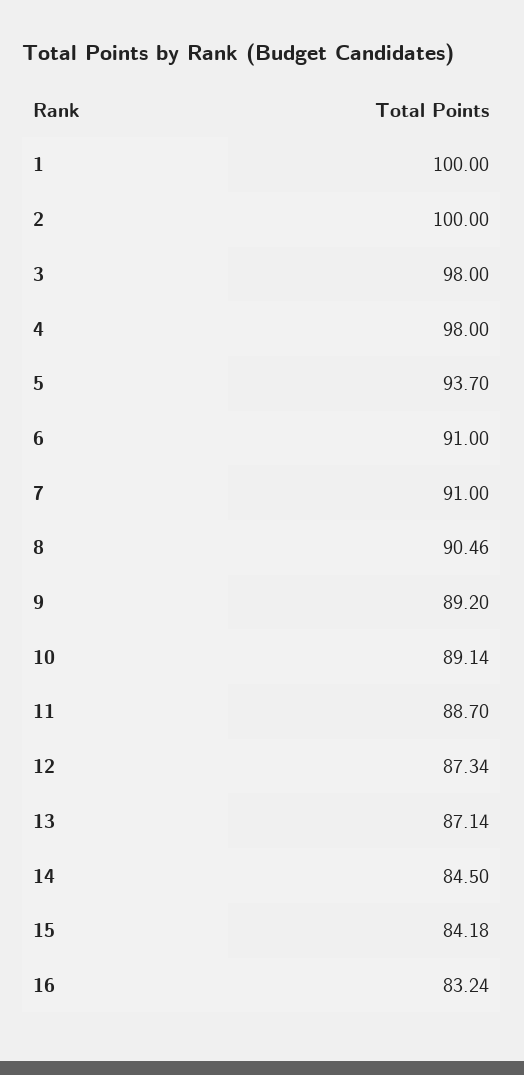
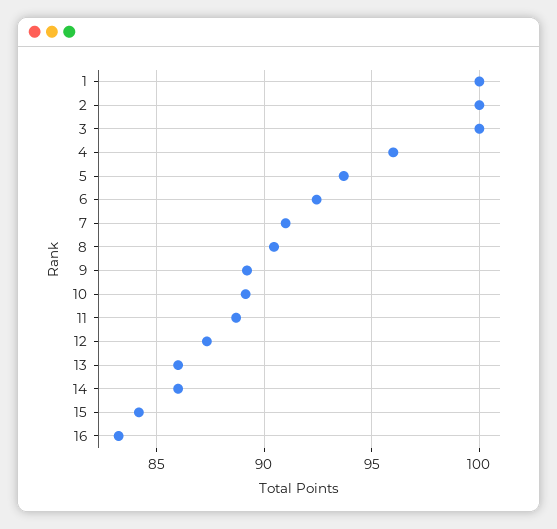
3: 98 -> 100
4: 98 -> 96
6: 91 -> 92.5
13: 87.14 -> 86
14: 84.5 -> 86

